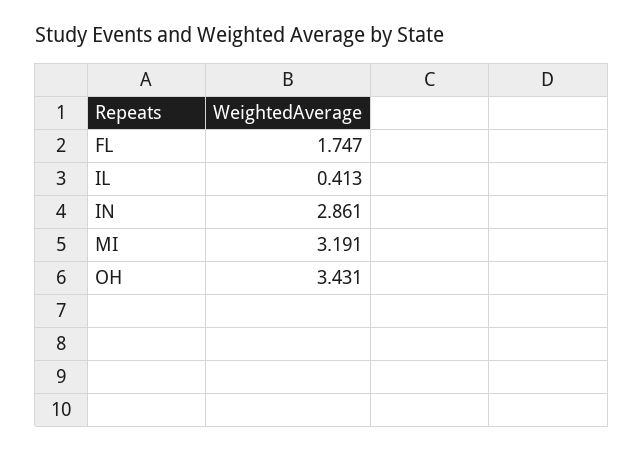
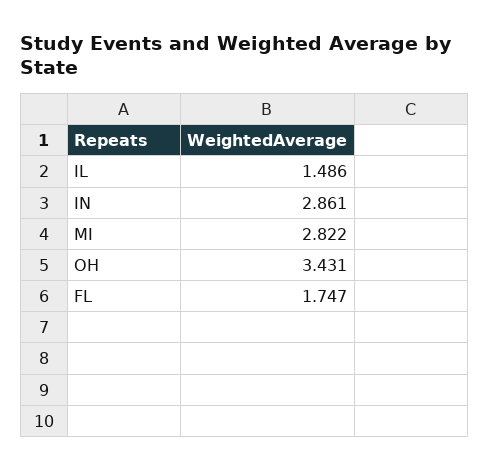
IL: 0.413 -> 1.486
MI: 3.191 -> 2.822

